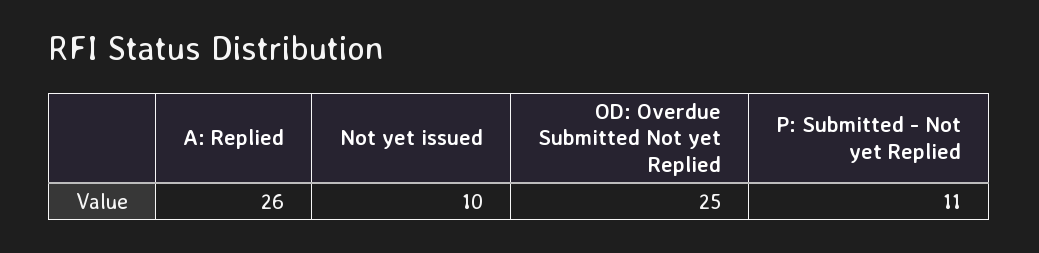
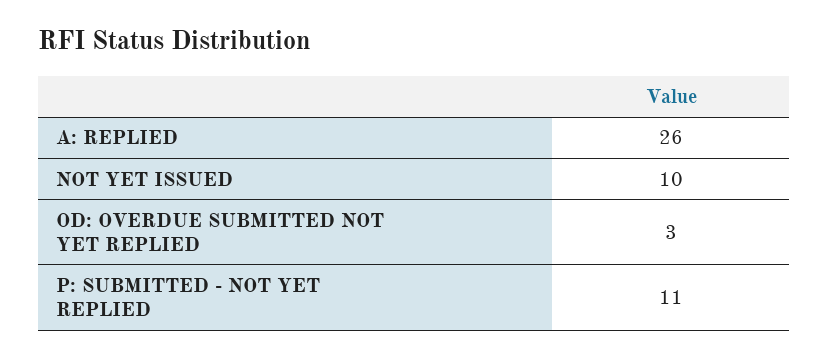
OD: Overdue Submitted Not yet Replied: 25 -> 3

